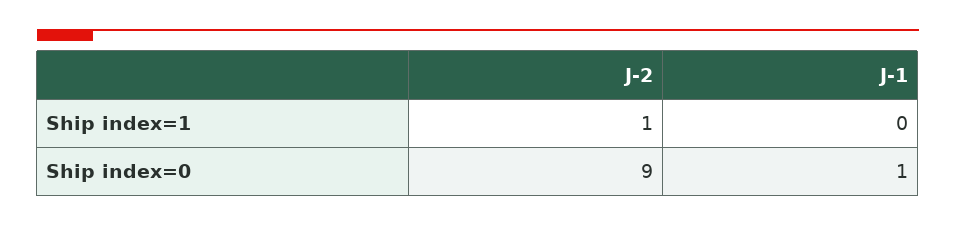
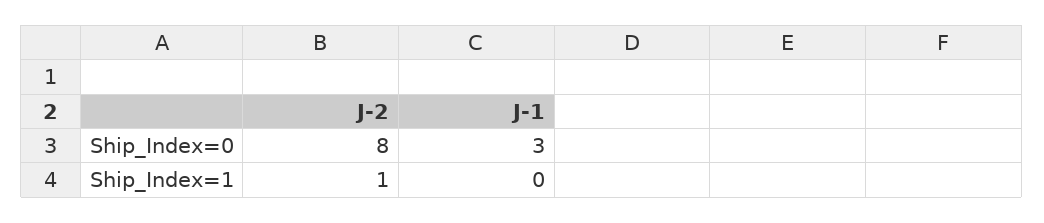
J-2, Ship index=0: 9 -> 8
J-1, Ship index=0: 1 -> 3

